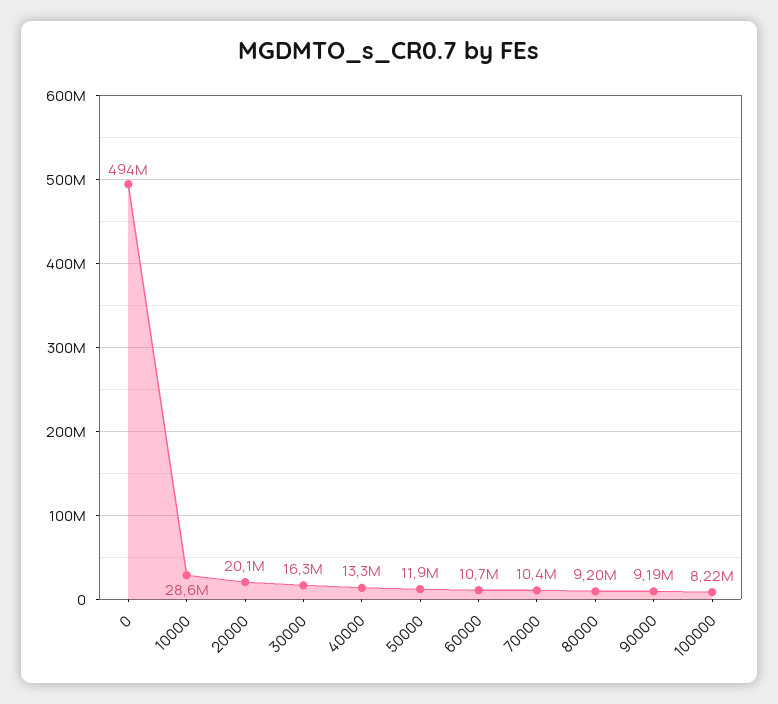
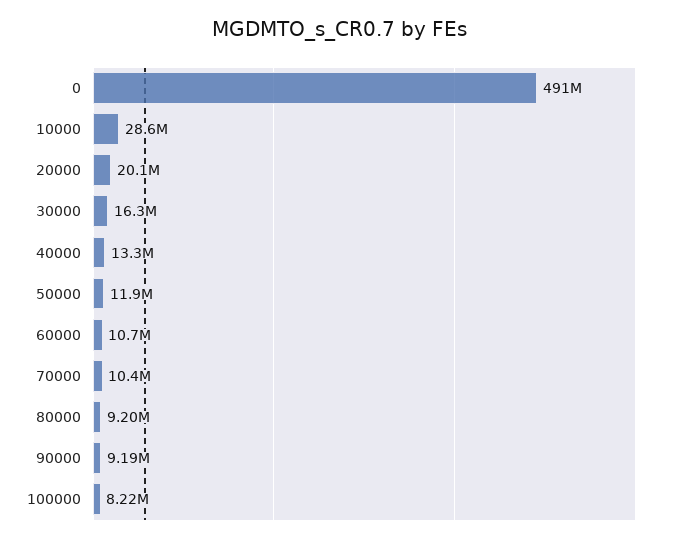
0: 494000000 -> 491000000

